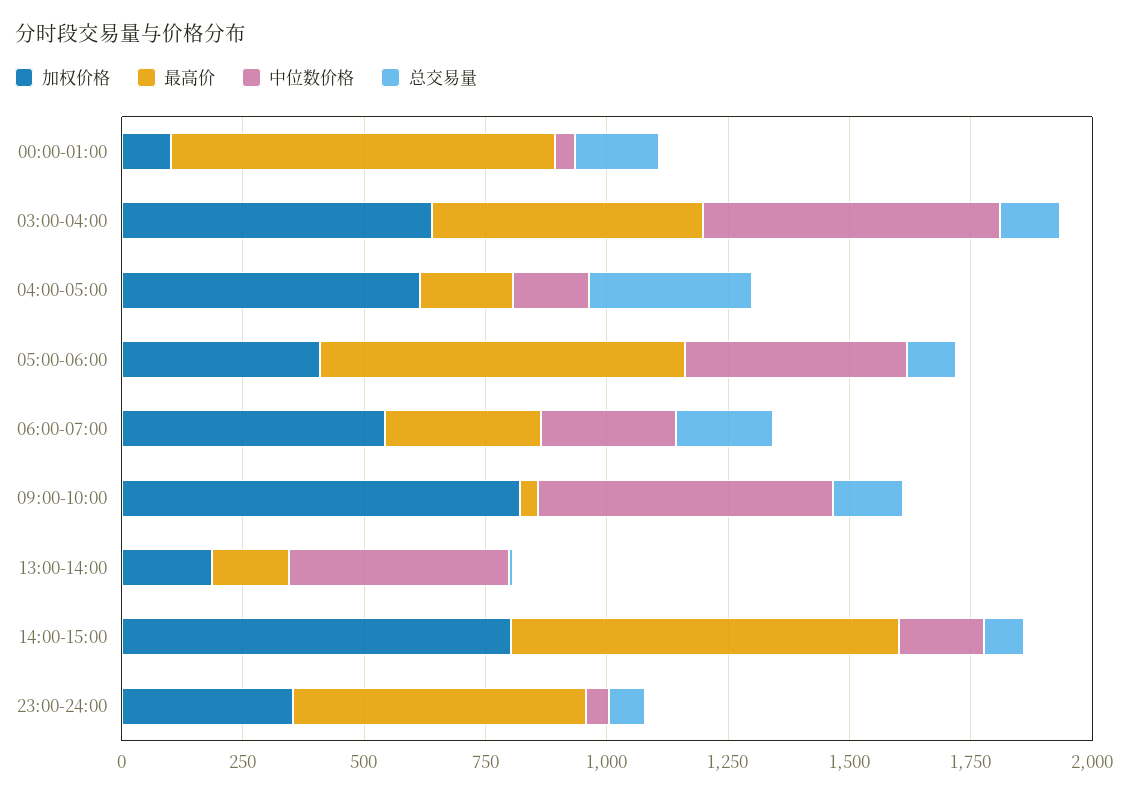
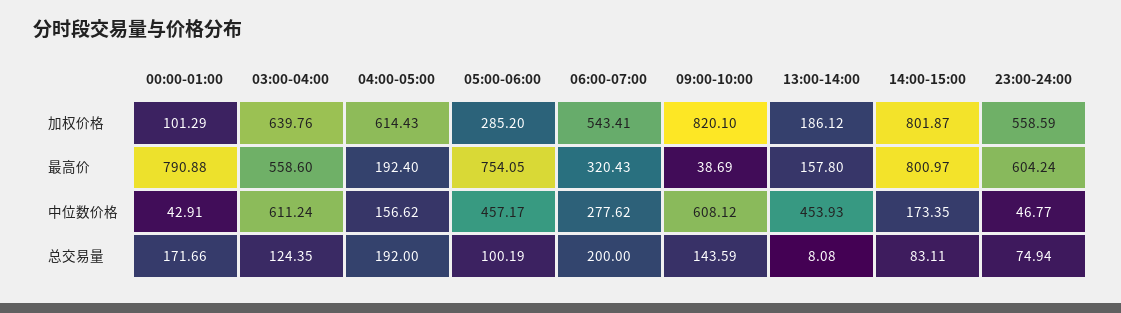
总交易量, 04:00-05:00: 350 -> 192
加权价格, 05:00-06:00: 400 -> 285.2
加权价格, 23:00-24:00: 350 -> 558.59

